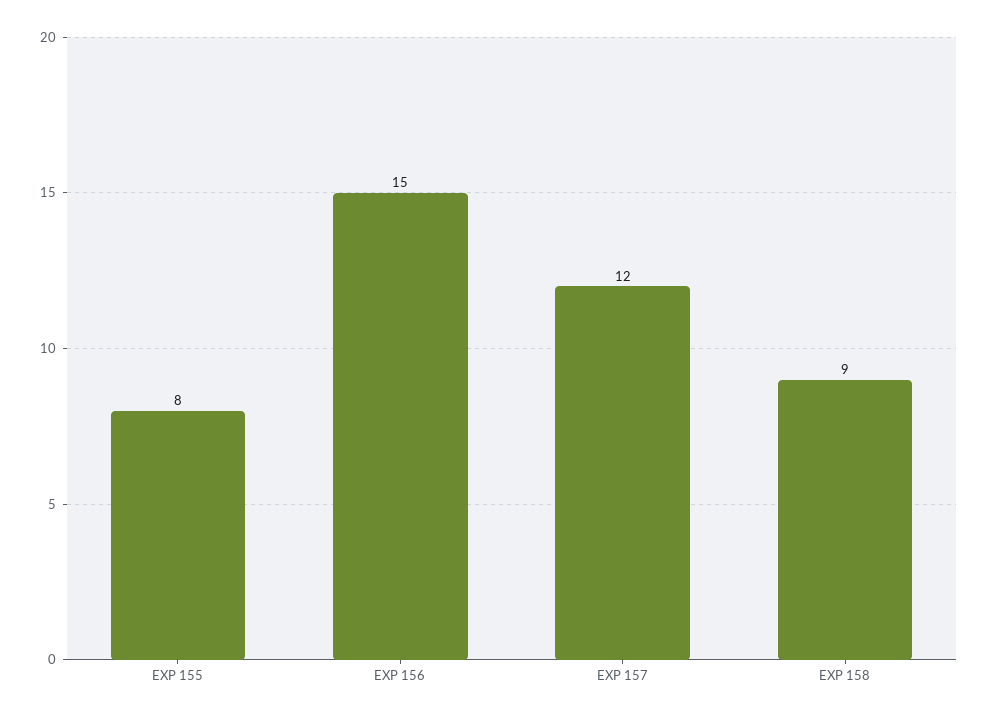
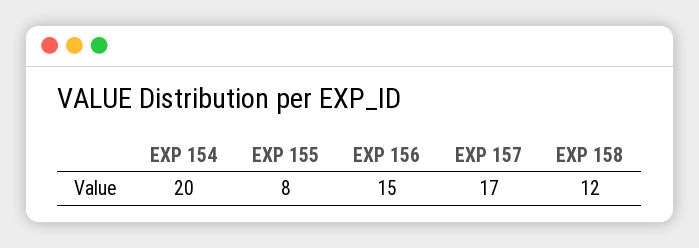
EXP 157: 12 -> 17
EXP 158: 9 -> 12
EXP 154: none -> 20

